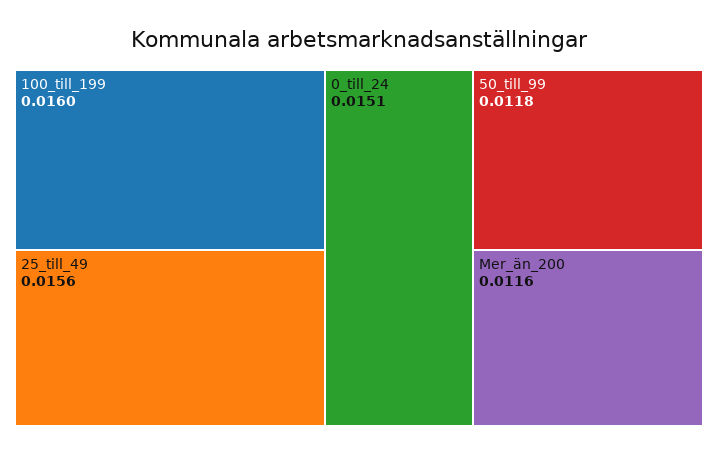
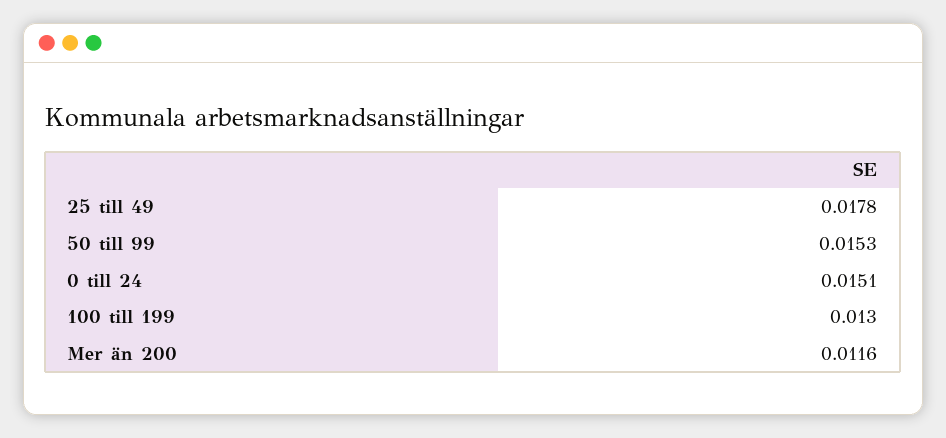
100_till_199: 0.016 -> 0.013
25_till_49: 0.0156 -> 0.0178
50_till_99: 0.0118 -> 0.0153

